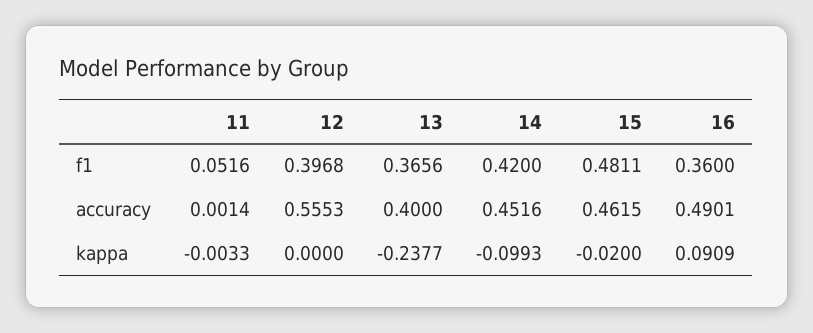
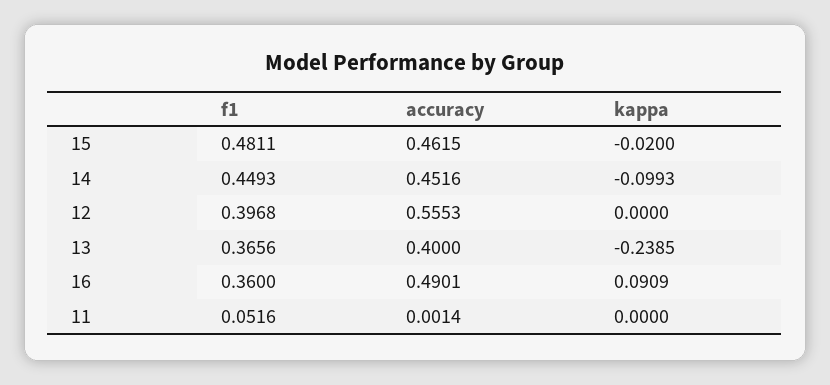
14, f1: 0.42 -> 0.4493
11, kappa: -0.0033 -> 0
13, kappa: -0.2377 -> -0.2385

